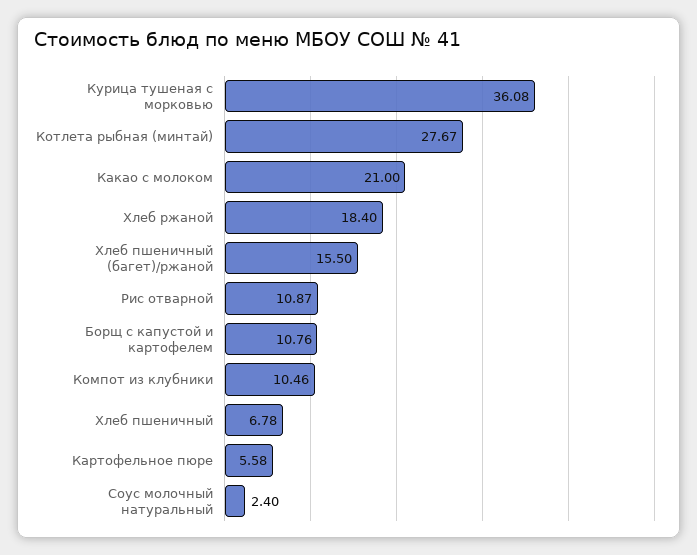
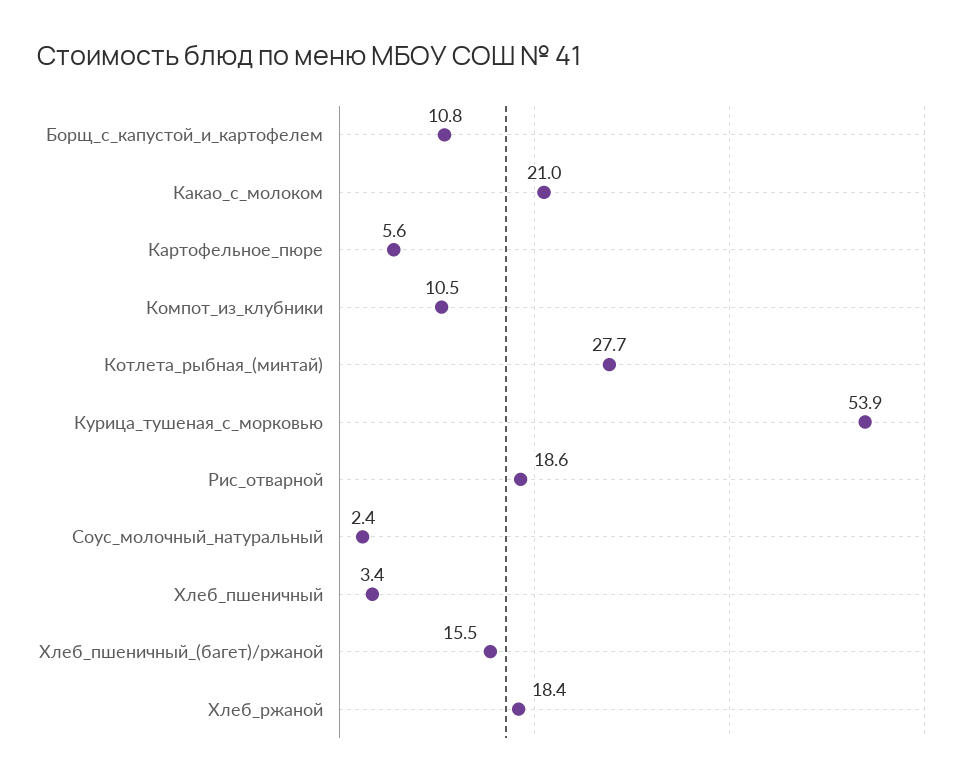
Курица тушеная с морковью: 36.08 -> 53.9
Рис отварной: 10.87 -> 18.6
Хлеб пшеничный: 6.78 -> 3.4

